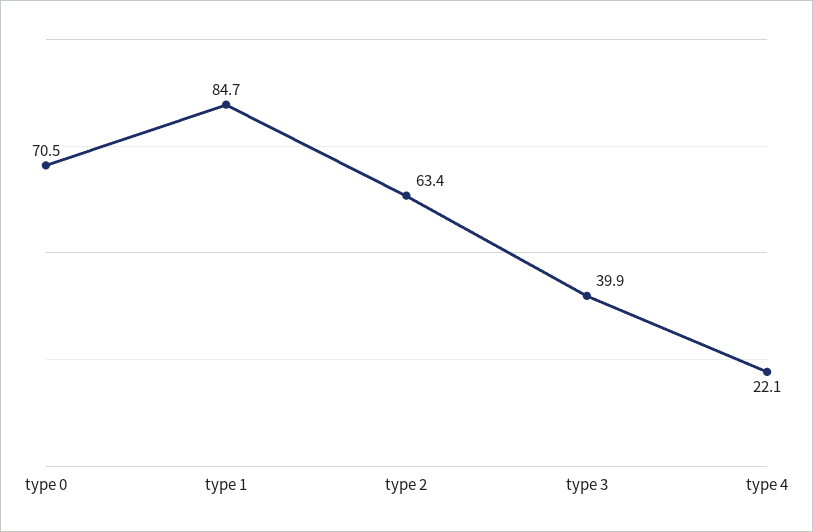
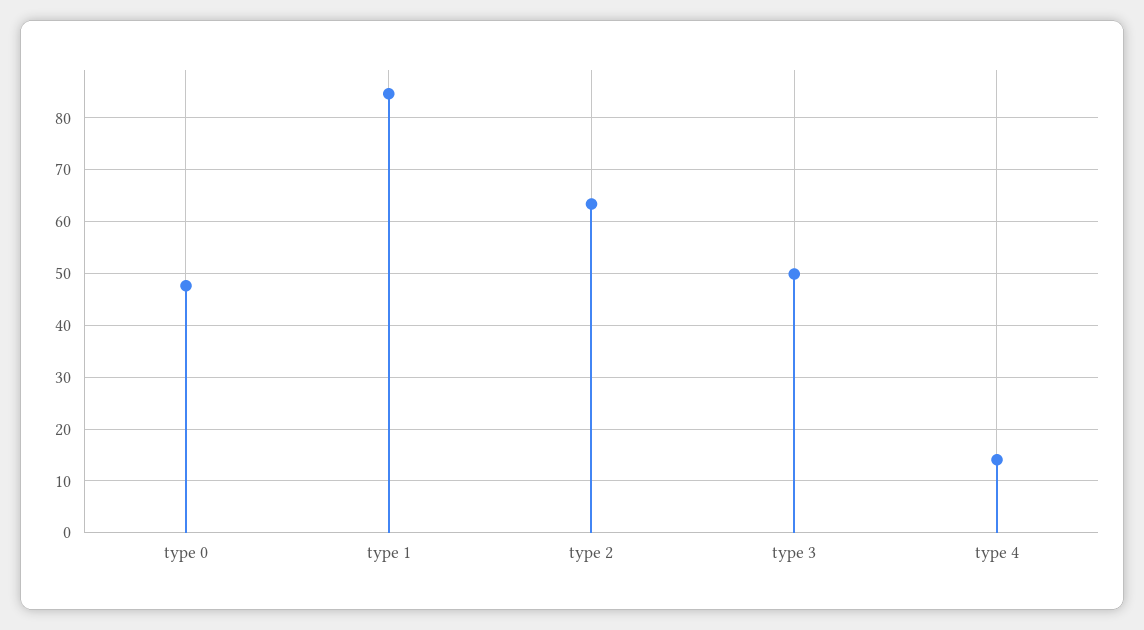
type 0: 70.5 -> 48
type 3: 39.9 -> 50
type 4: 22.1 -> 14

